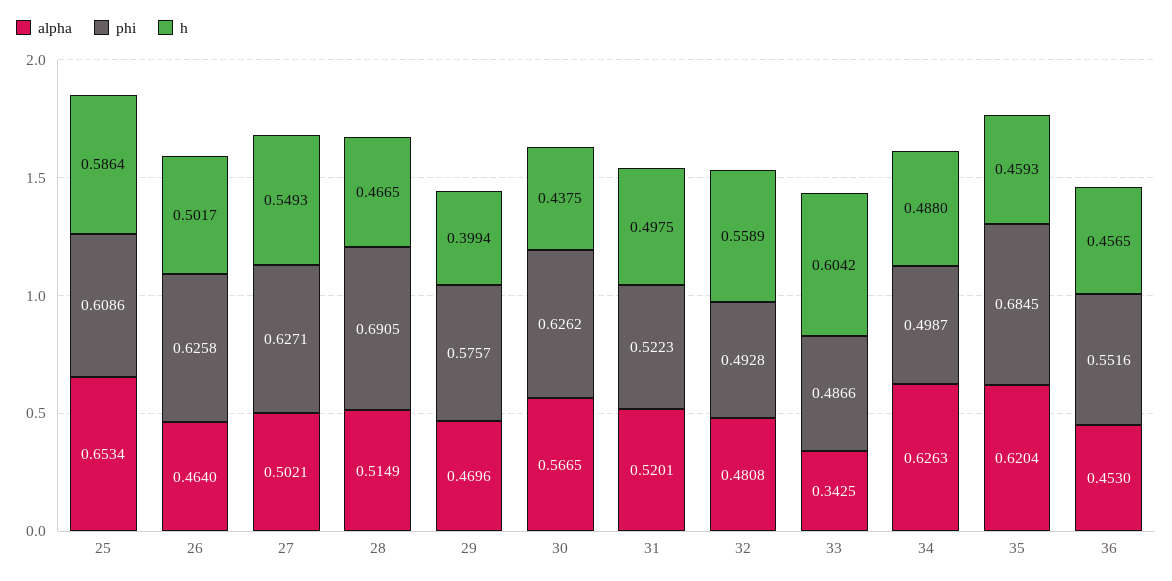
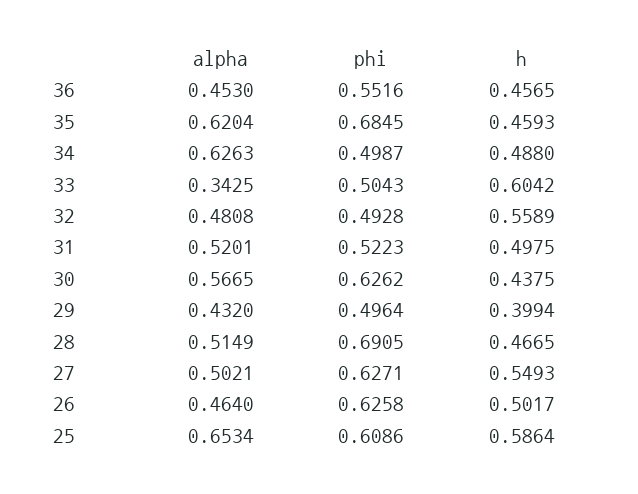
alpha, 29: 0.4696 -> 0.432
phi, 29: 0.5757 -> 0.4964
phi, 33: 0.4866 -> 0.5043

